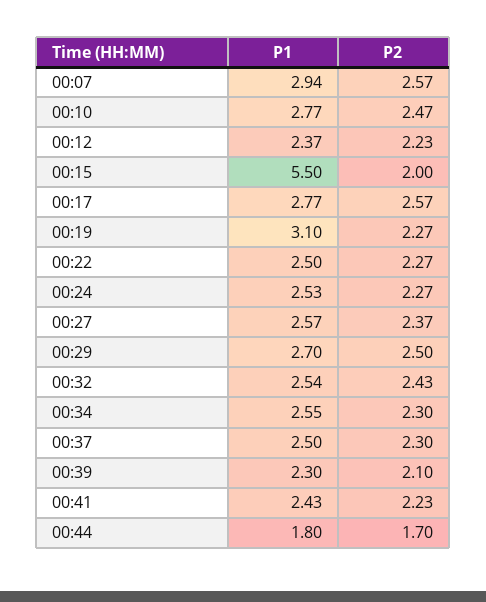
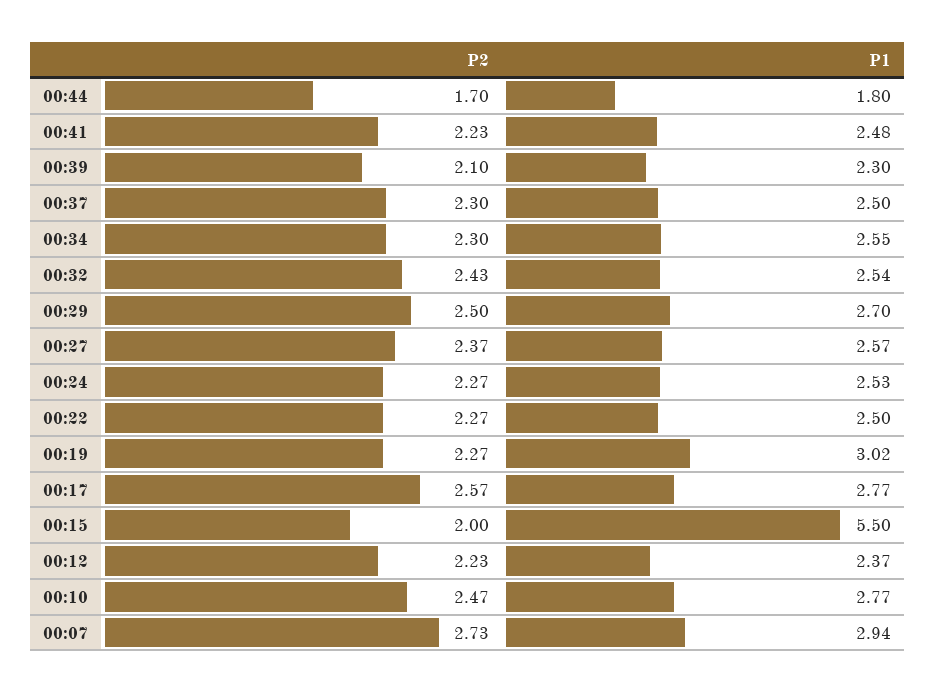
P2, 00:07: 2.57 -> 2.73
P1, 00:19: 3.1 -> 3.02
P1, 00:41: 2.43 -> 2.48

